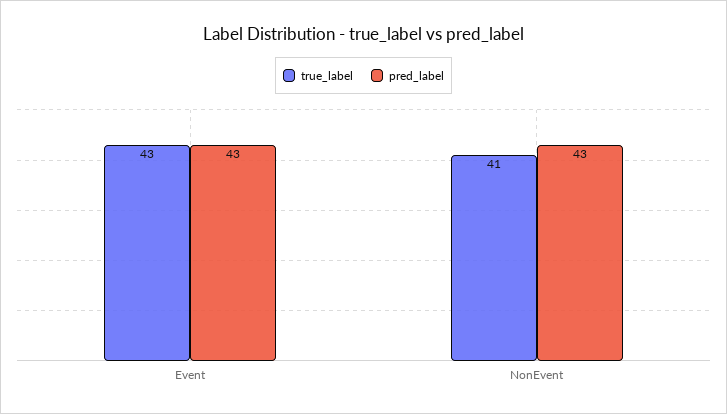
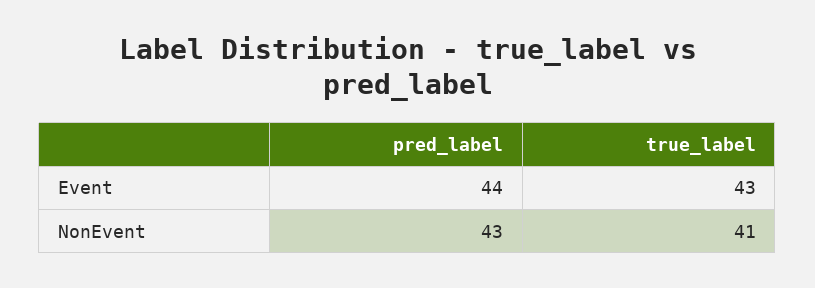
pred_label, Event: 43 -> 44

